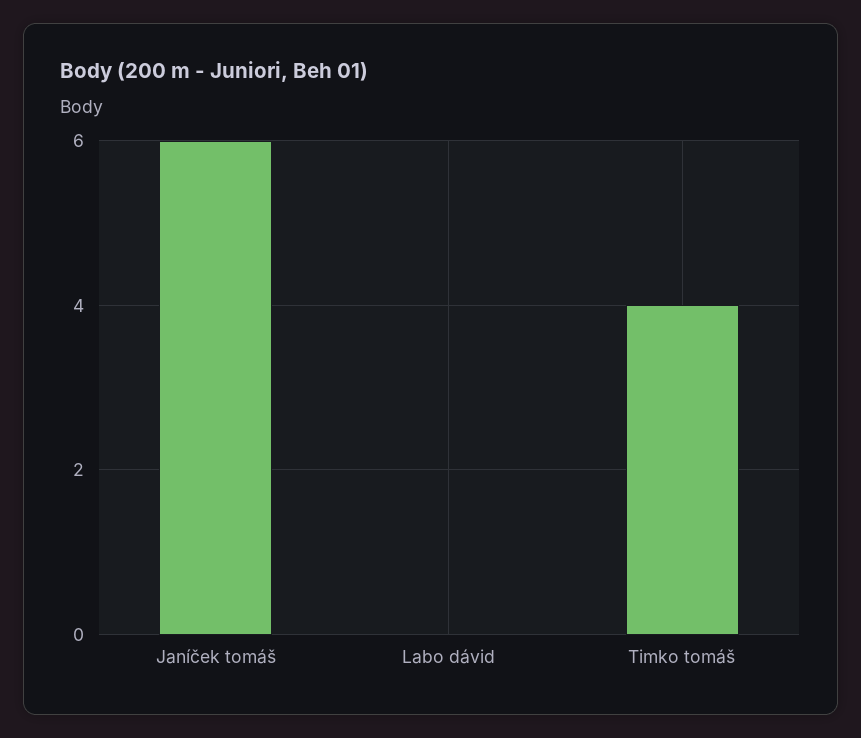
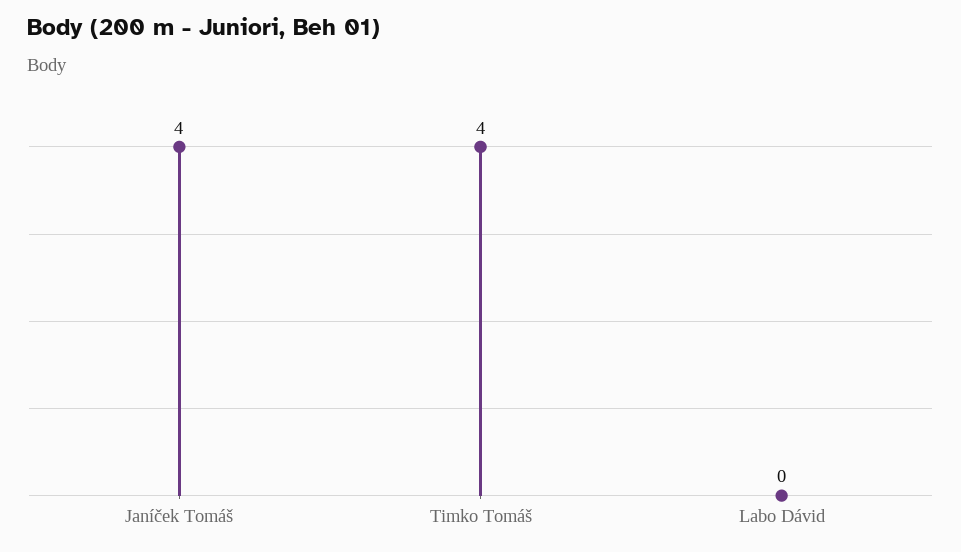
Janíček tomáš: 6 -> 4

